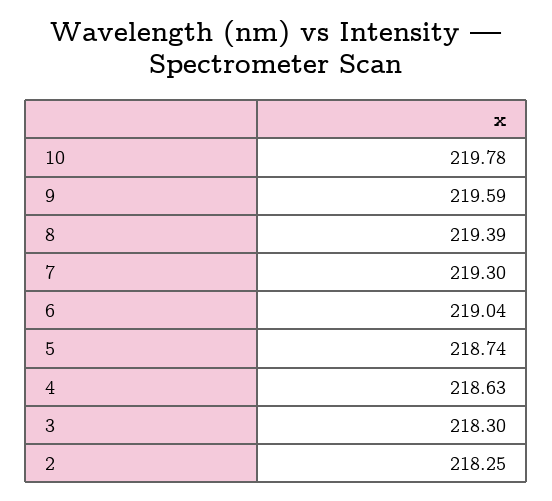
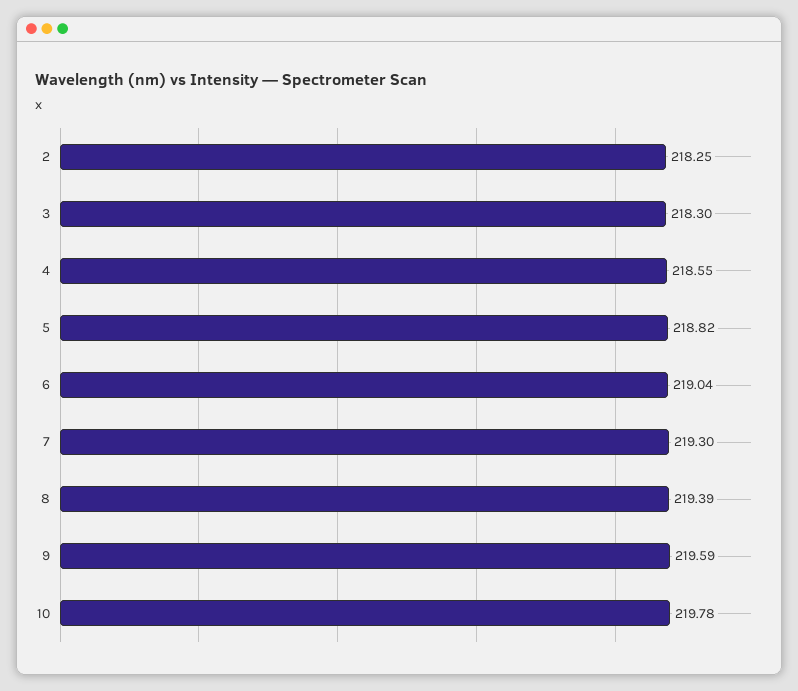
5: 218.74 -> 218.82
4: 218.63 -> 218.55

